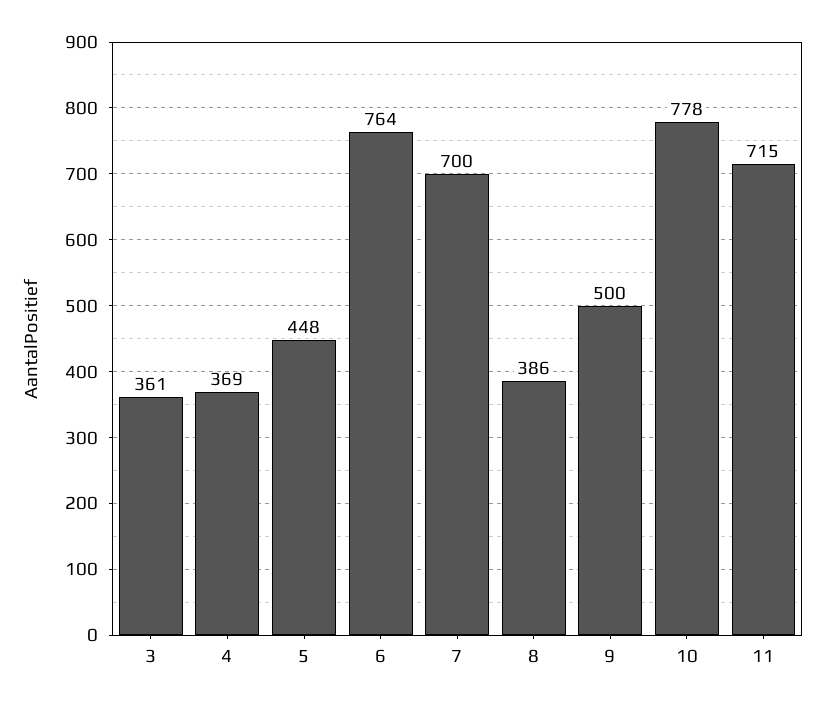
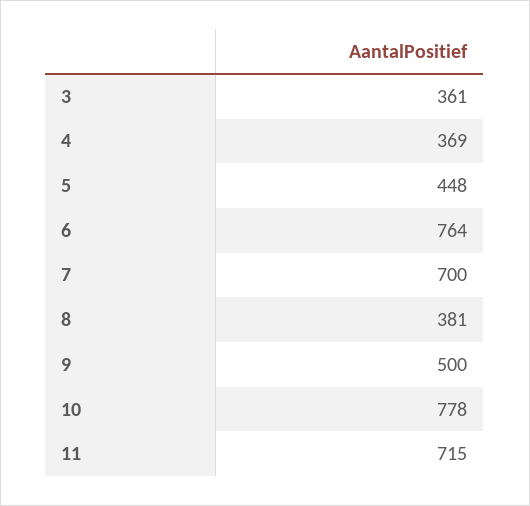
8: 386 -> 381

